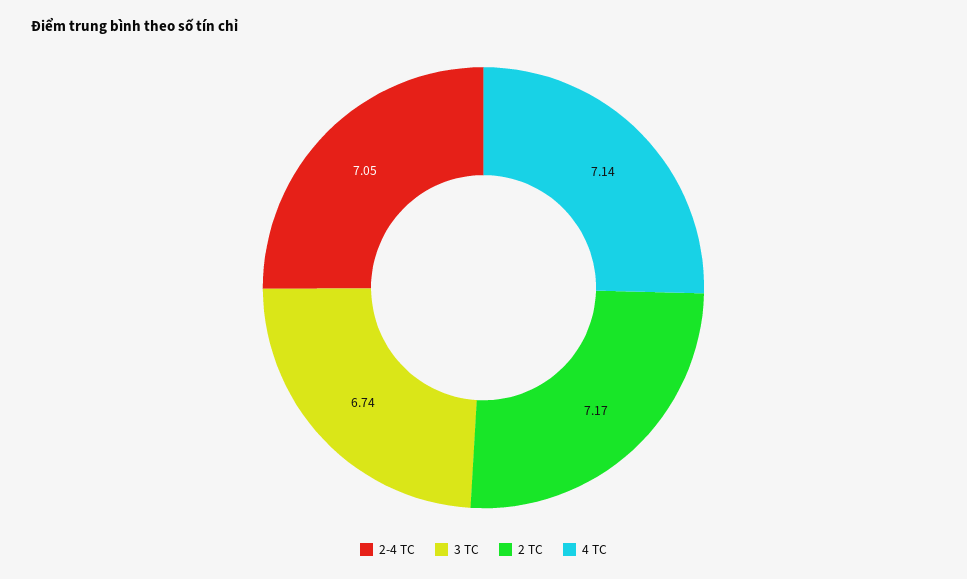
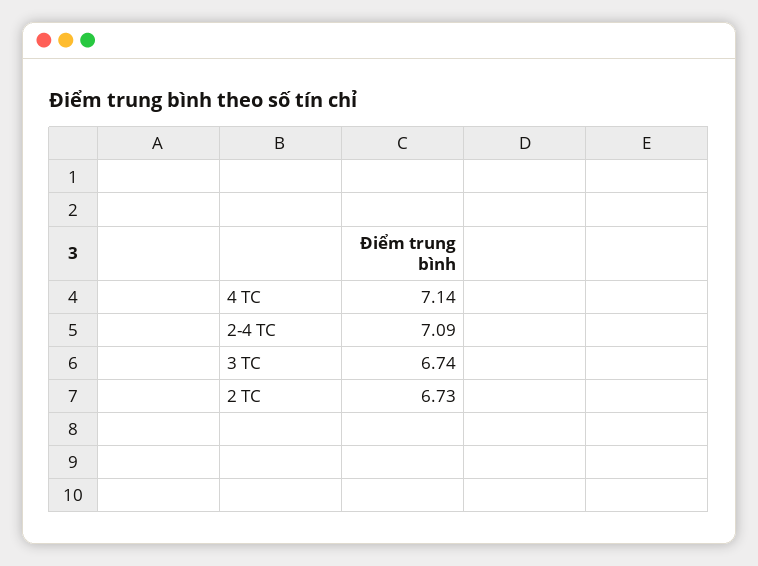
2-4 TC: 7.05 -> 7.09
2 TC: 7.17 -> 6.73

